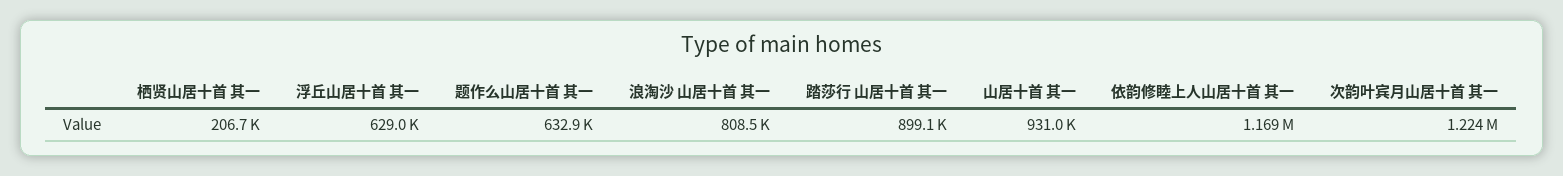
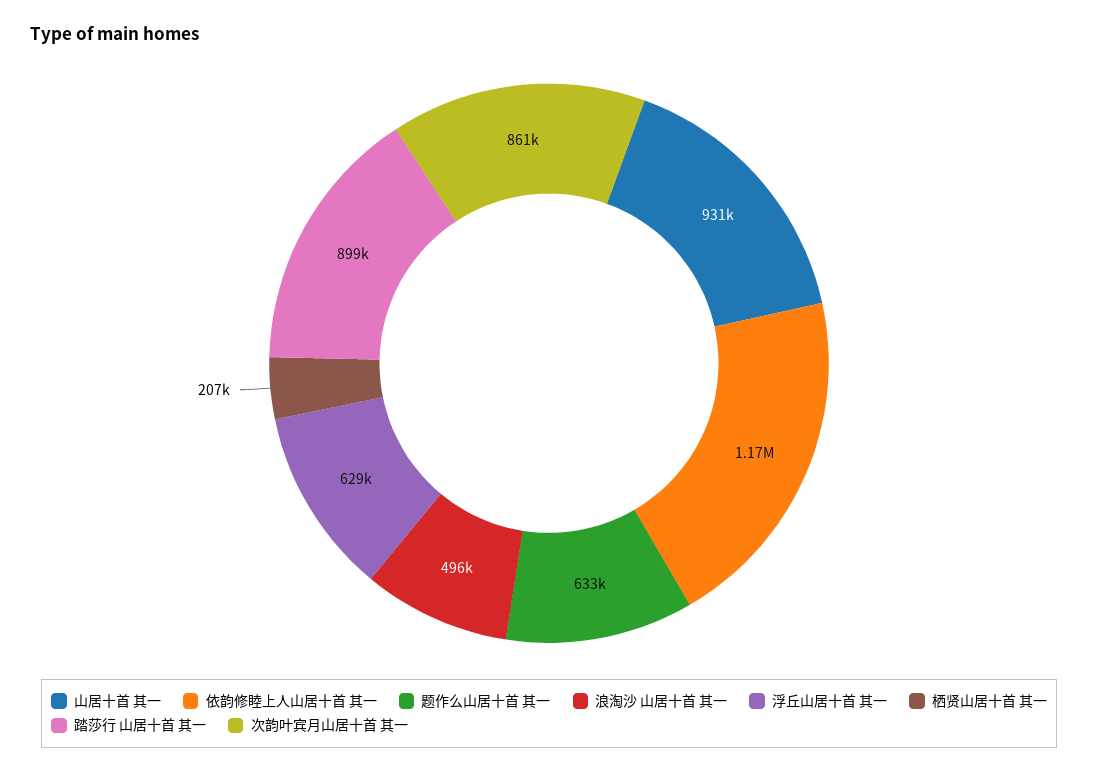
浪淘沙 山居十首 其一: 808500 -> 496000
次韵叶宾月山居十首 其一: 1224000 -> 861000

